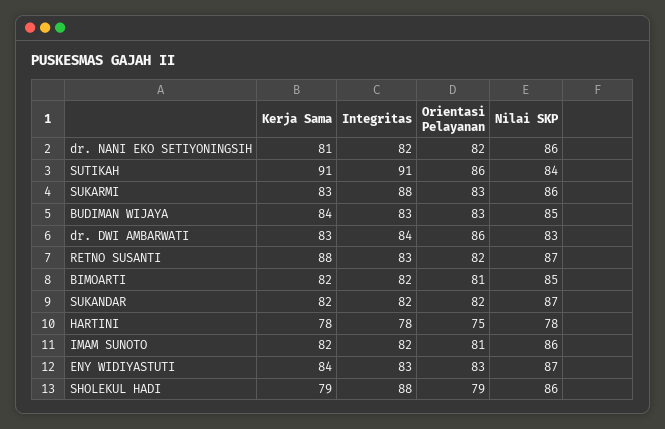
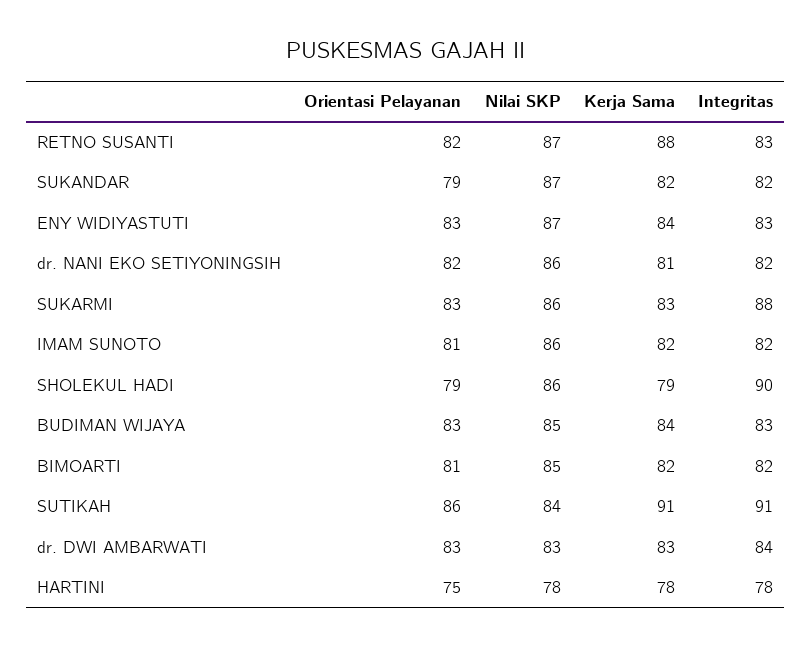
Orientasi Pelayanan, dr. DWI AMBARWATI: 86 -> 83
Orientasi Pelayanan, SUKANDAR: 82 -> 79
Integritas, SHOLEKUL HADI: 88 -> 90

